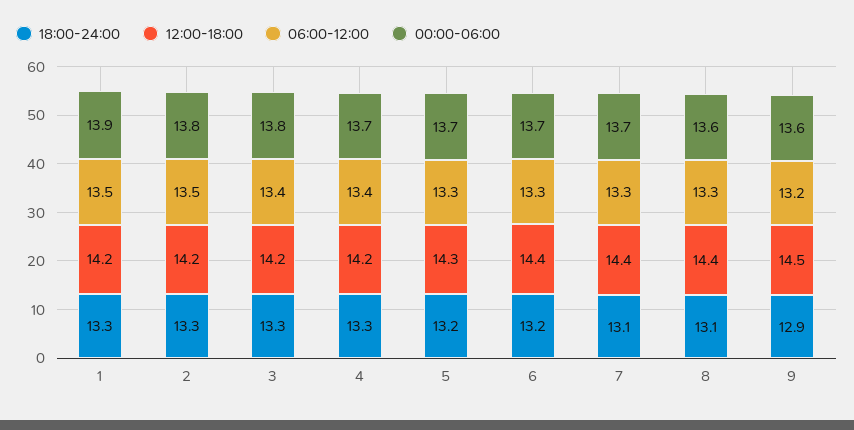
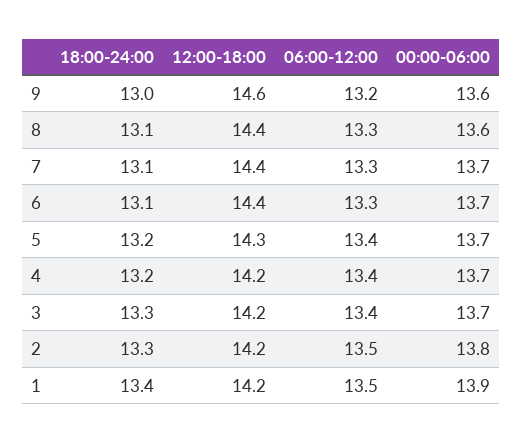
18:00-24:00, 1: 13.3 -> 13.4
00:00-06:00, 3: 13.8 -> 13.7
18:00-24:00, 4: 13.3 -> 13.2
06:00-12:00, 5: 13.3 -> 13.4
18:00-24:00, 6: 13.2 -> 13.1
18:00-24:00, 9: 12.9 -> 13
12:00-18:00, 9: 14.5 -> 14.6

